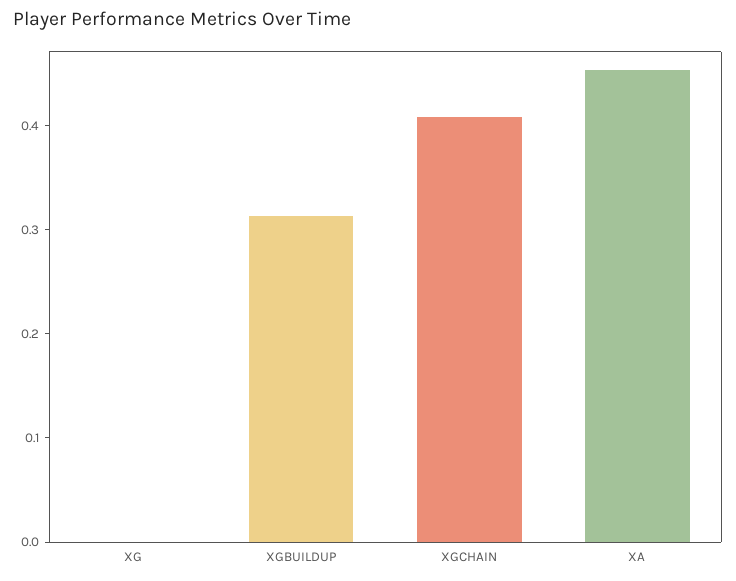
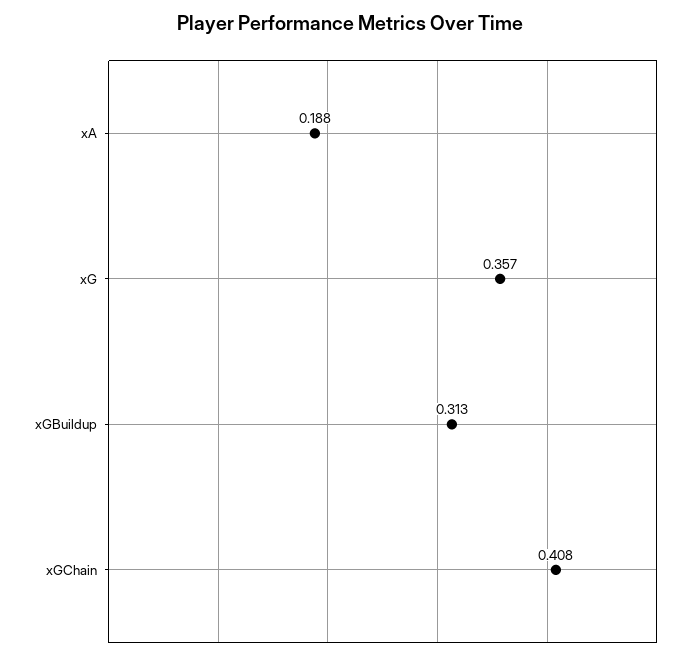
XG: 0 -> 0.357
XA: 0.46 -> 0.188

